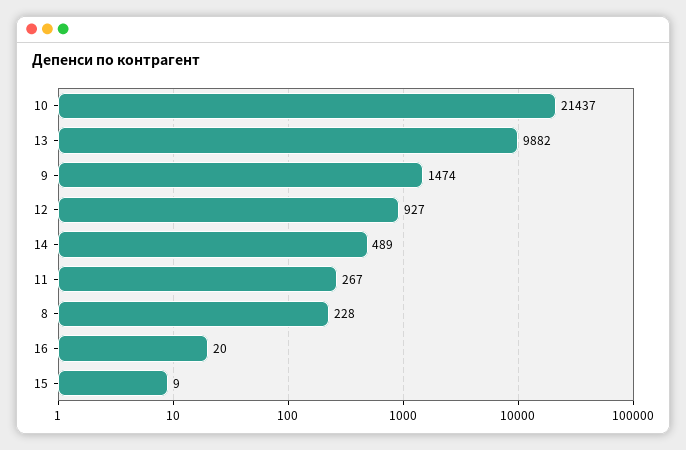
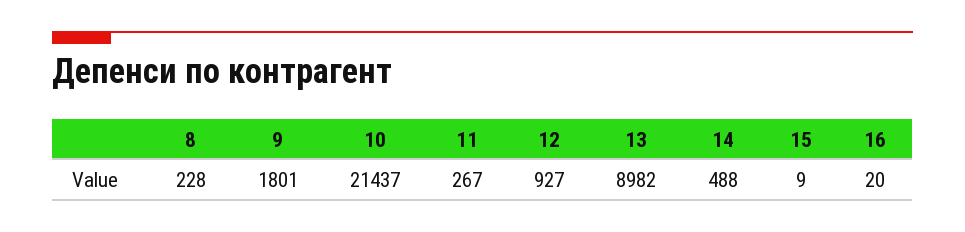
13: 9882 -> 8982
9: 1474 -> 1801
14: 489 -> 488

